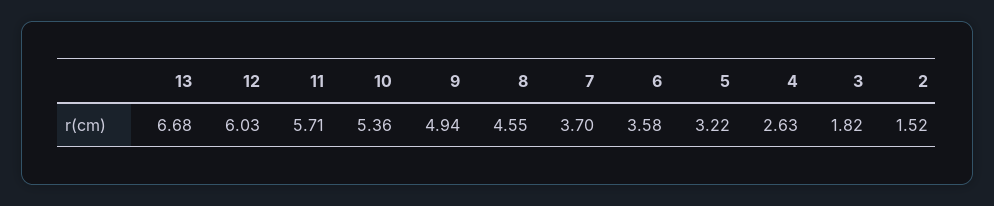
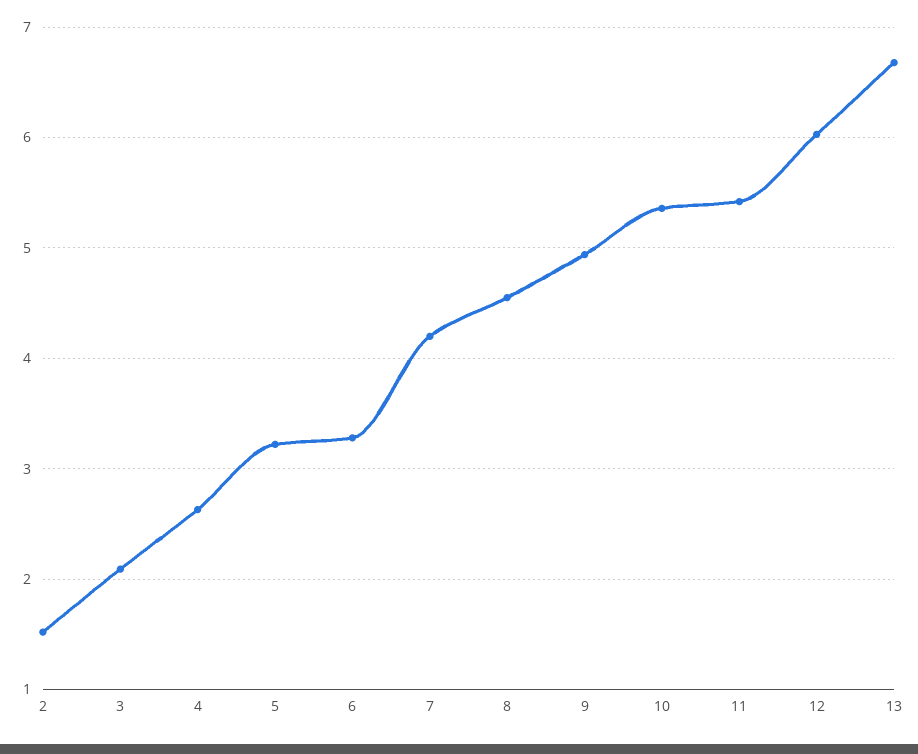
11: 5.71 -> 5.4
7: 3.7 -> 4.2
6: 3.58 -> 3.3
3: 1.82 -> 2.1

